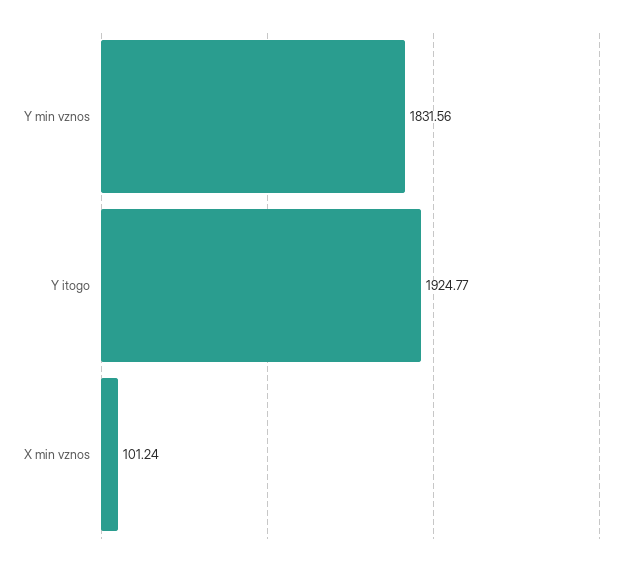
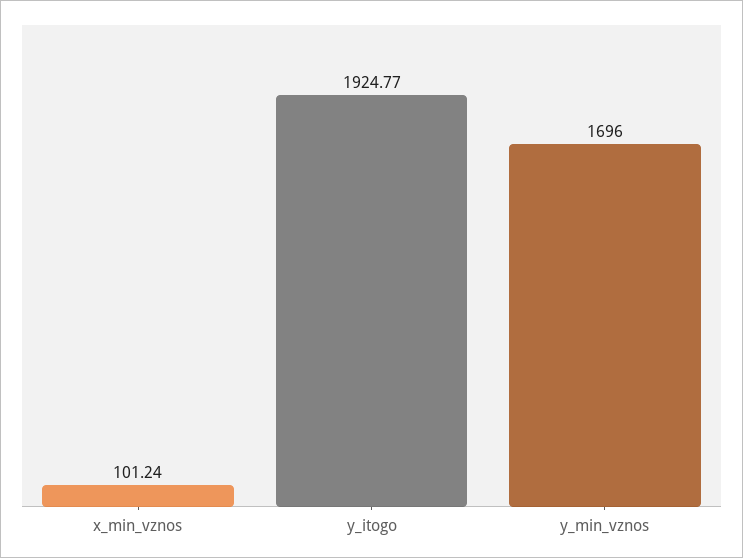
Y min vznos: 1831.56 -> 1696

